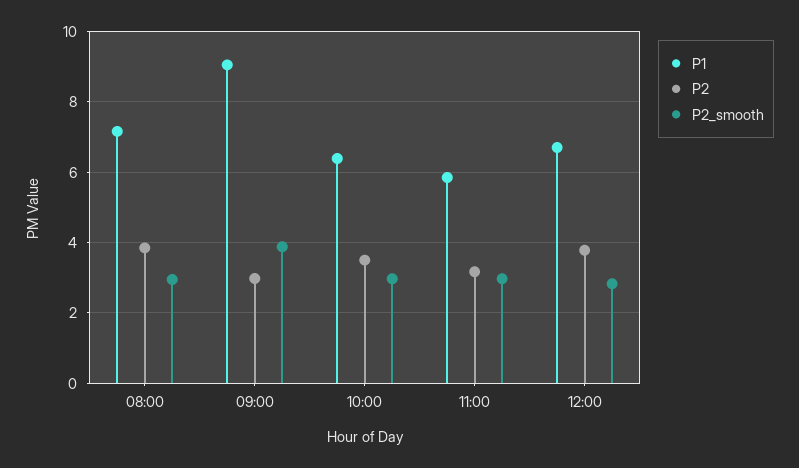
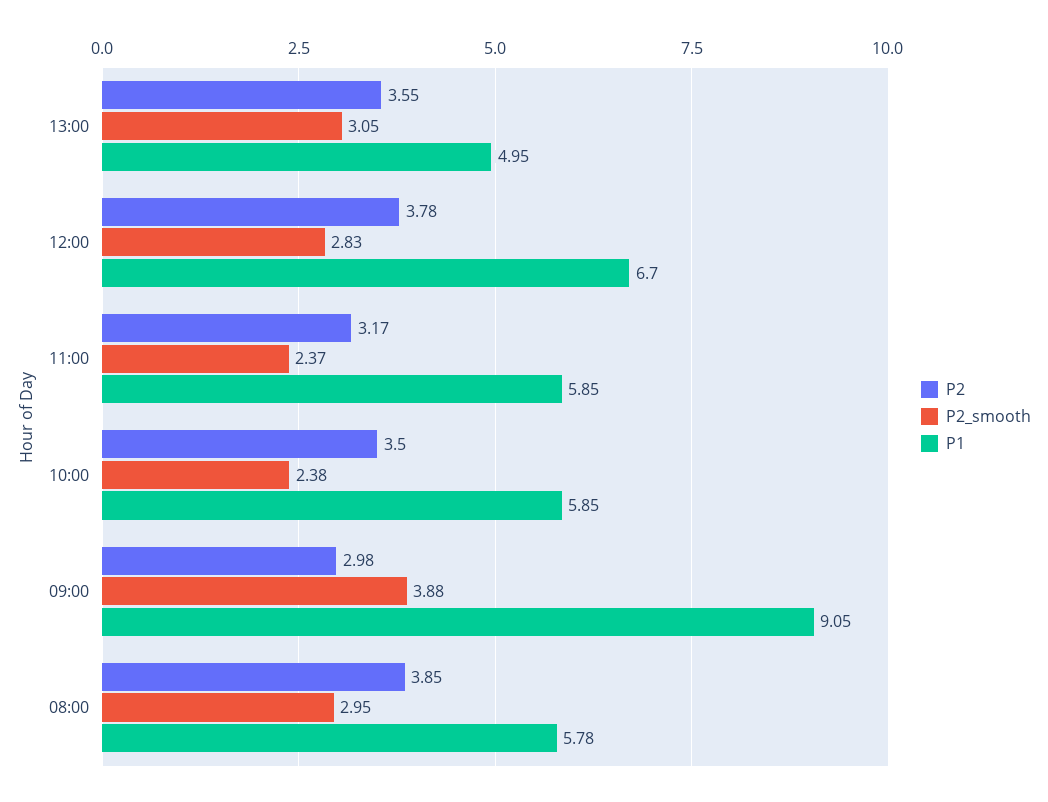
P1, 08:00: 7.2 -> 5.78
P1, 10:00: 6.4 -> 5.85
P2_smooth, 10:00: 3 -> 2.38
P2_smooth, 11:00: 3 -> 2.37
P2, 13:00: none -> 3.55
P2_smooth, 13:00: none -> 3.05
P1, 13:00: none -> 4.95

